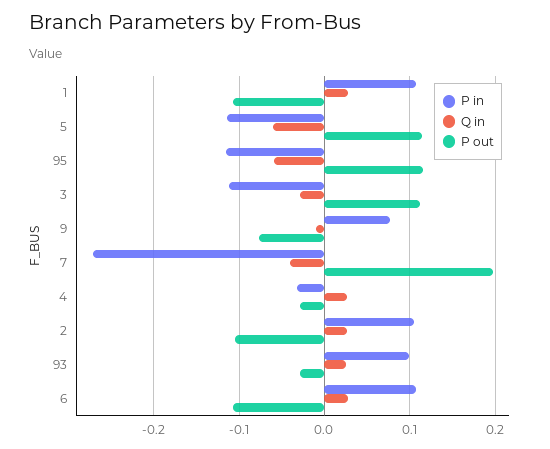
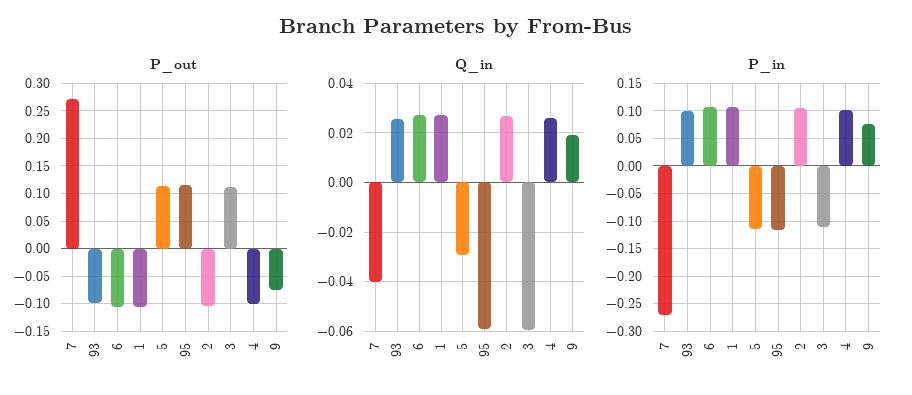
Q in, 5: -0.06 -> -0.03
Q in, 3: -0.03 -> -0.06
Q in, 9: -0.01 -> 0.02
P out, 7: 0.2 -> 0.275
P in, 4: -0.03 -> 0.1
P out, 4: -0.03 -> -0.1
P out, 93: -0.03 -> -0.1

